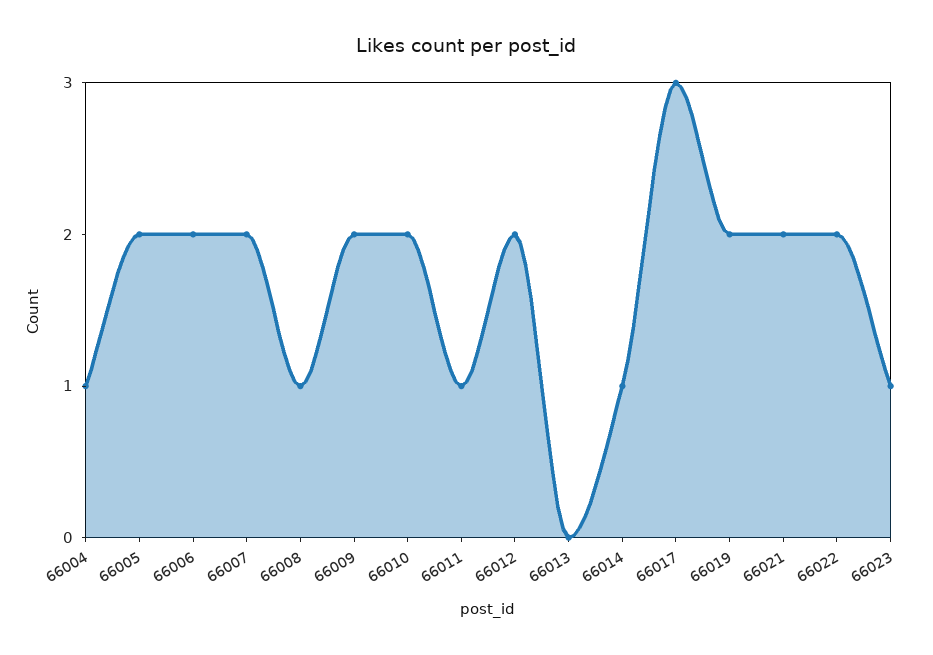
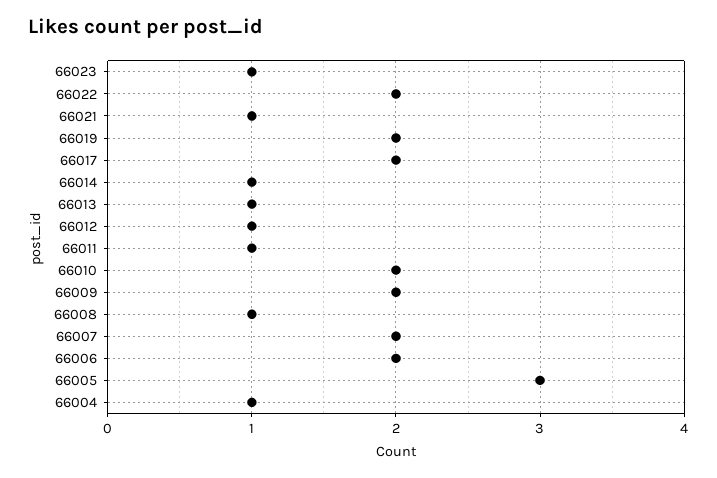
66005: 2 -> 3
66012: 2 -> 1
66013: 0 -> 1
66017: 3 -> 2
66021: 2 -> 1

